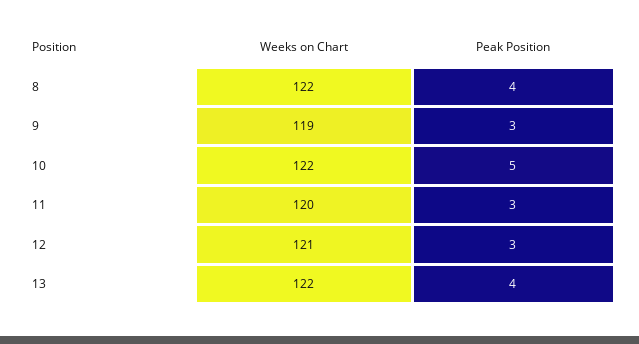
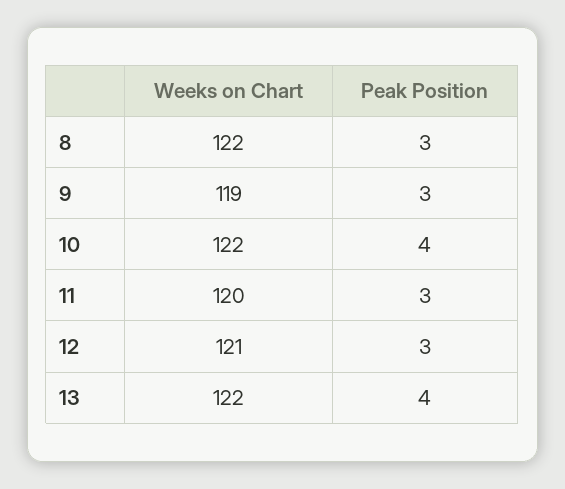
Peak Position, 8: 4 -> 3
Peak Position, 10: 5 -> 4

